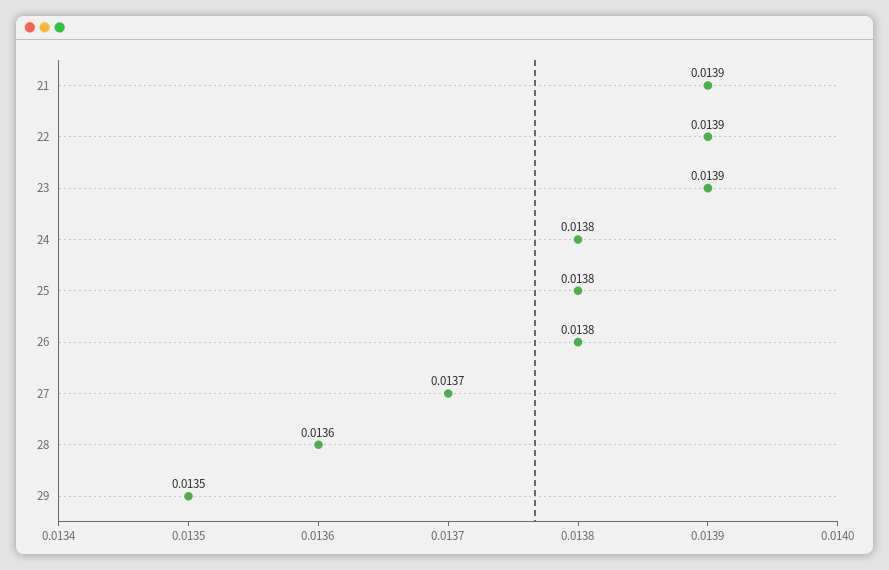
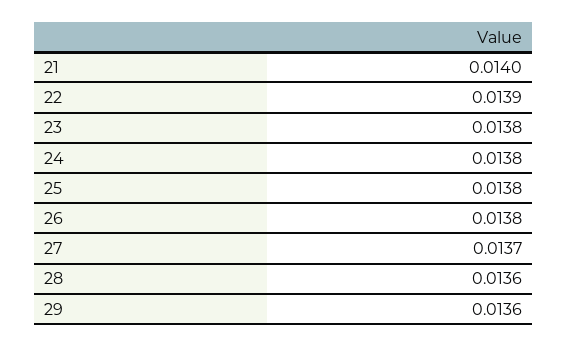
21: 0.0139 -> 0.014
23: 0.0139 -> 0.0138
29: 0.0135 -> 0.0136

